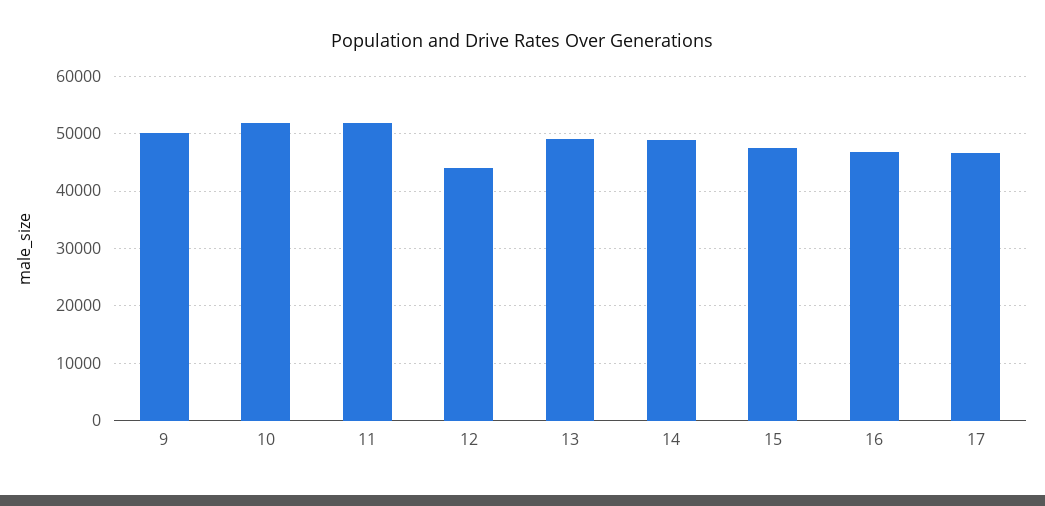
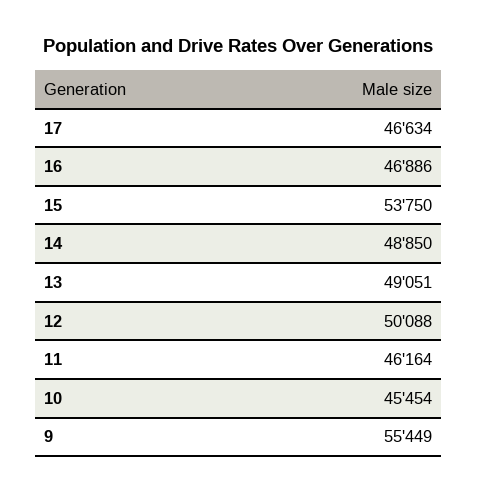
9: 50000 -> 55449
10: 52000 -> 45454
11: 52000 -> 46164
12: 44000 -> 50088
15: 48000 -> 53750

